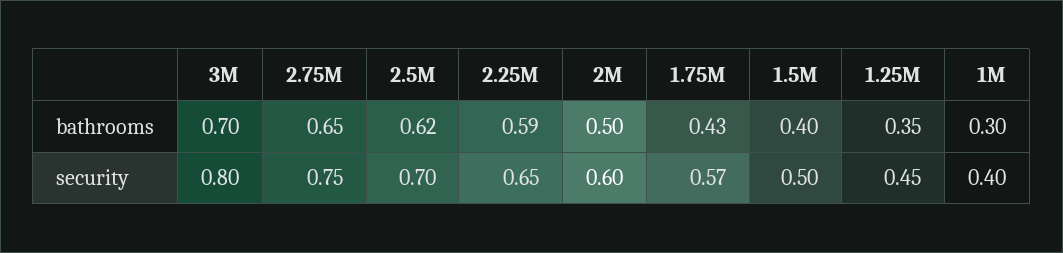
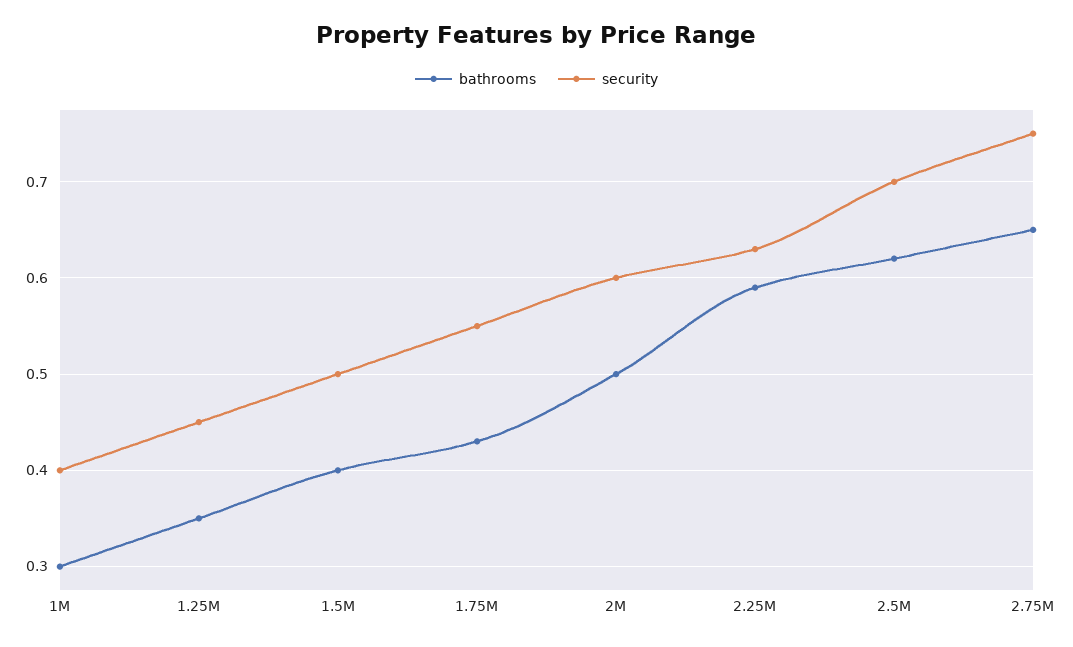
bathrooms, 3M: 0.7 -> none
security, 3M: 0.8 -> none
security, 2.25M: 0.65 -> 0.63
security, 1.75M: 0.57 -> 0.55

